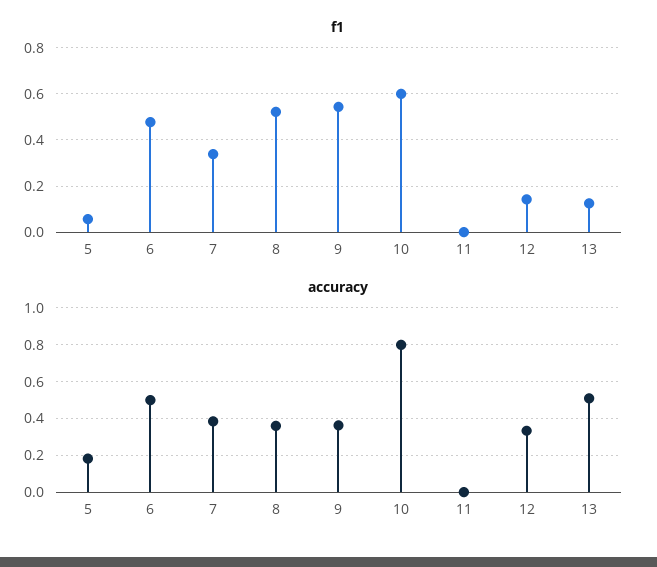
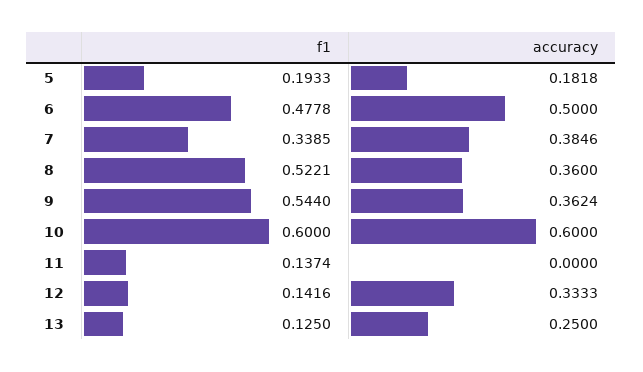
f1, 5: 0.05 -> 0.1933
f1, 11: 0 -> 0.1374
accuracy, 10: 0.8 -> 0.6
accuracy, 13: 0.5 -> 0.25

